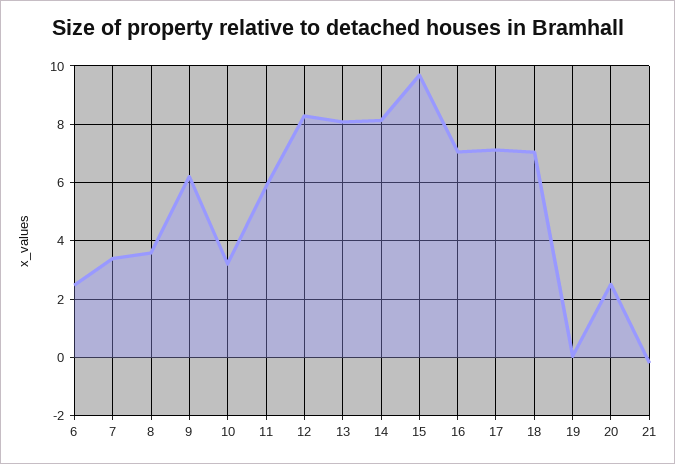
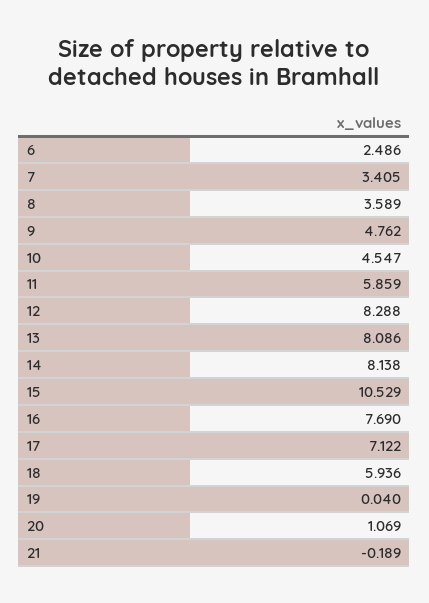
9: 6.25 -> 4.762
10: 3.25 -> 4.547
15: 9.75 -> 10.529
16: 7 -> 7.69
18: 7 -> 5.936
20: 2.5 -> 1.069

